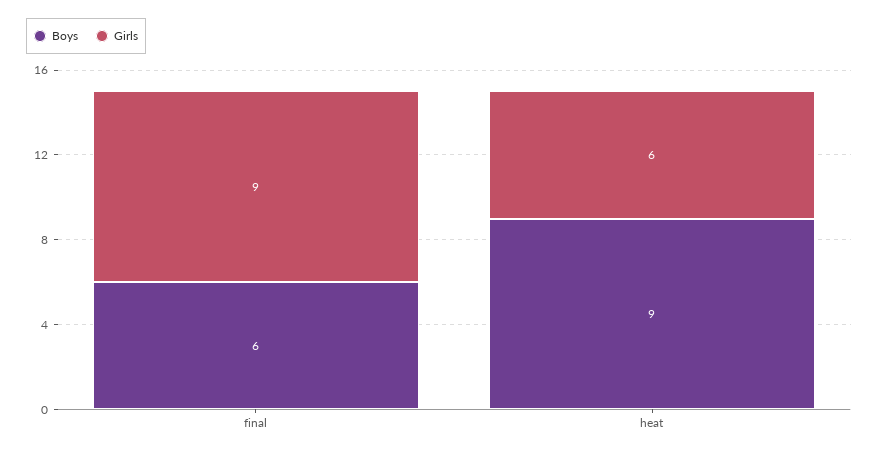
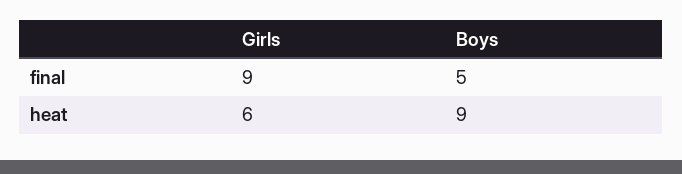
Boys, final: 6 -> 5

